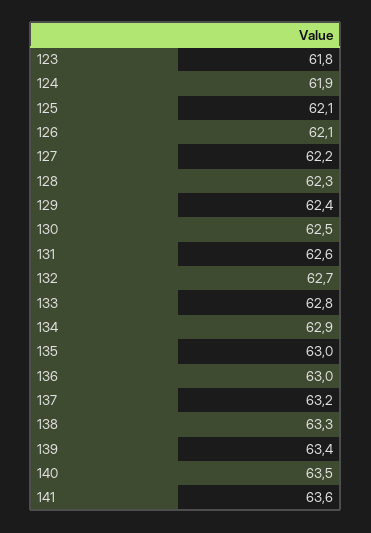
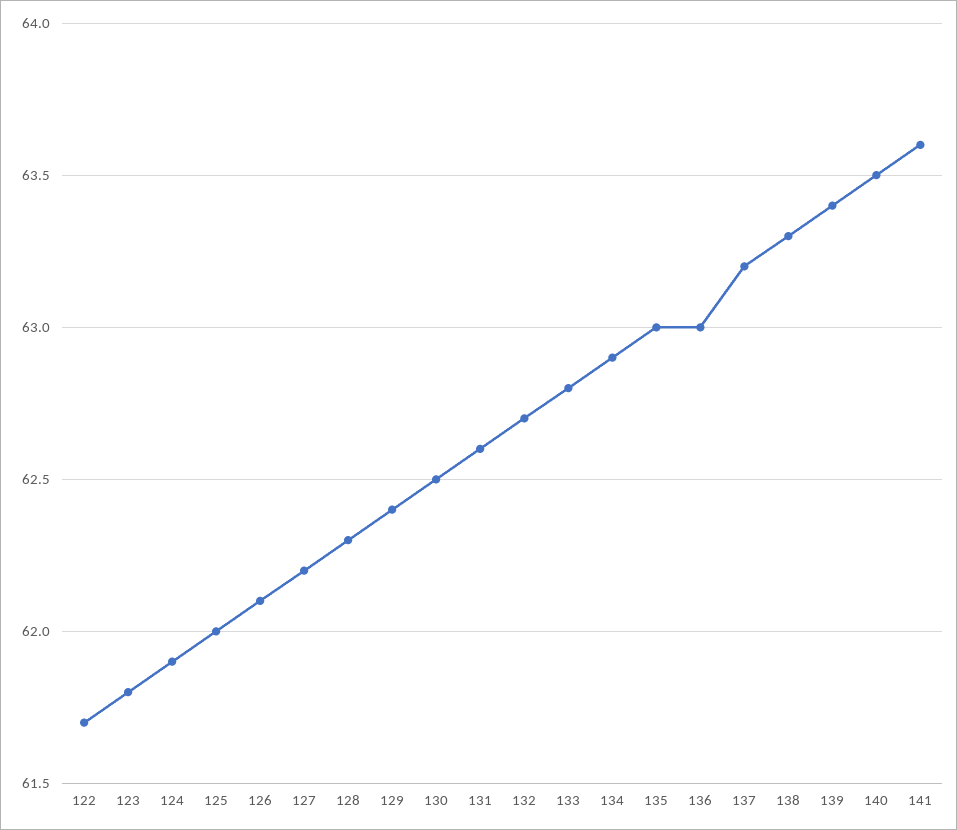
125: 62.1 -> 62
122: none -> 61.7

